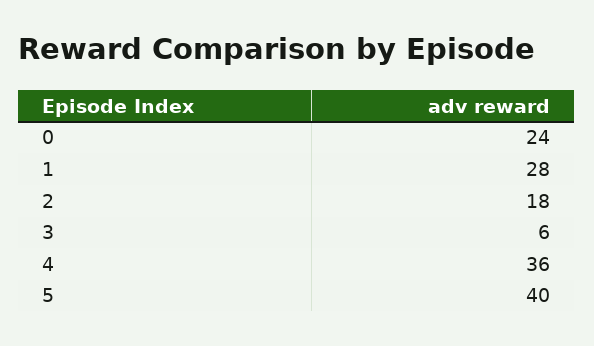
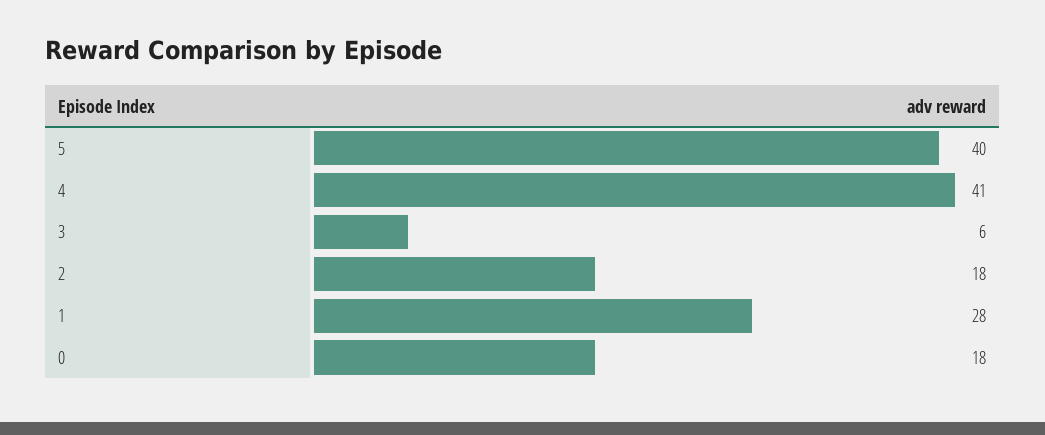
0: 24 -> 18
4: 36 -> 41

